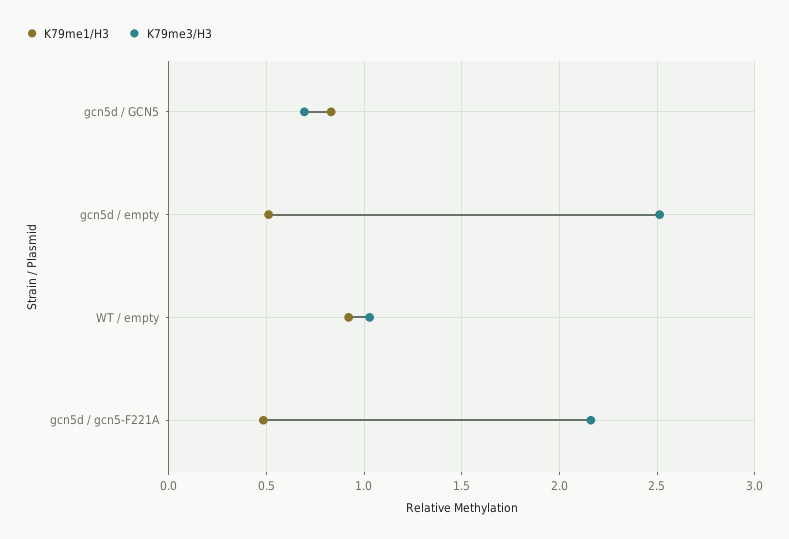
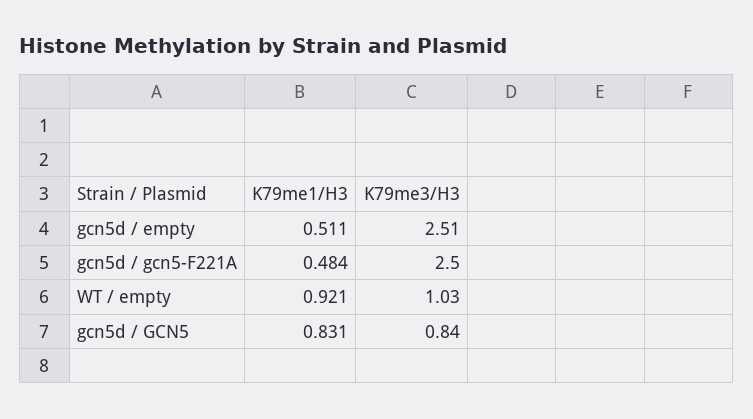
K79me3/H3, gcn5d / GCN5: 0.7 -> 0.84
K79me3/H3, gcn5d / gcn5-F221A: 2.15 -> 2.5

